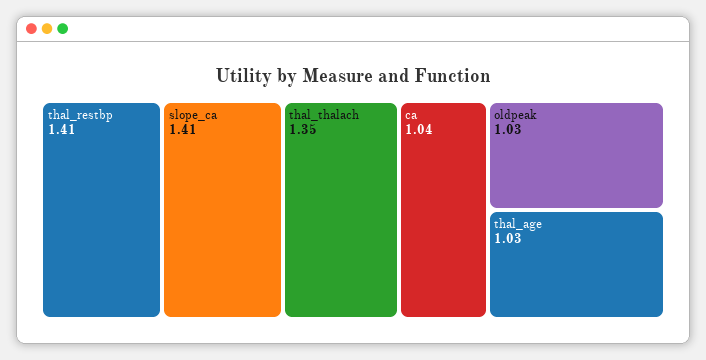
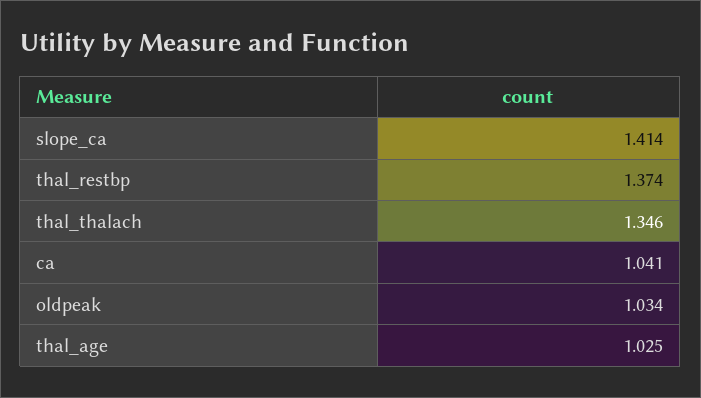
thal_restbp: 1.41 -> 1.374

